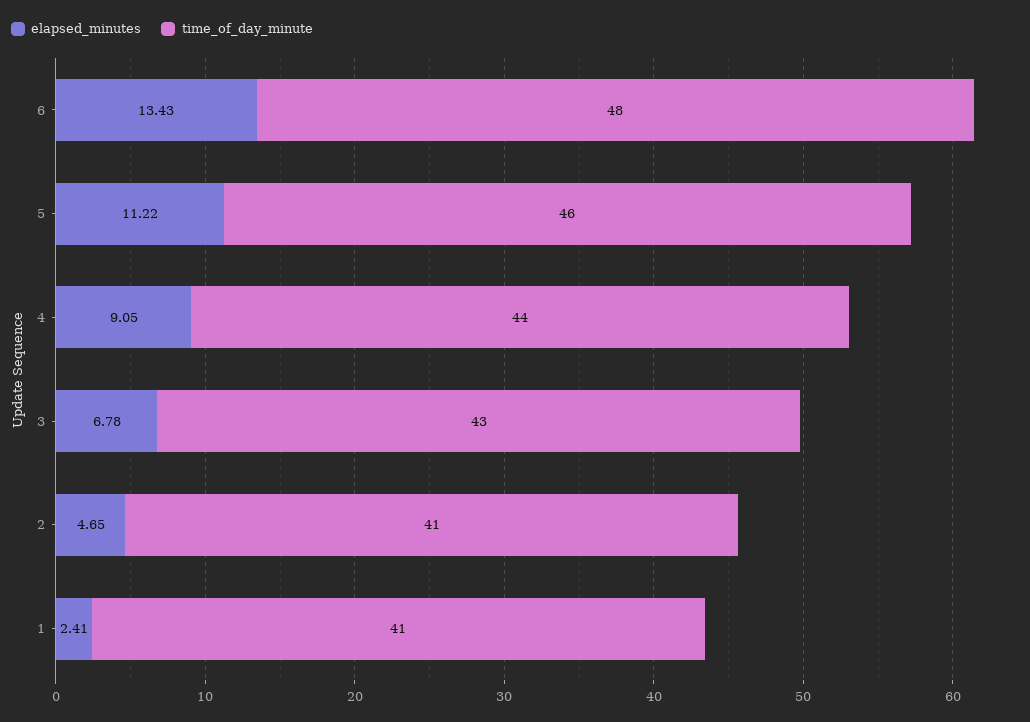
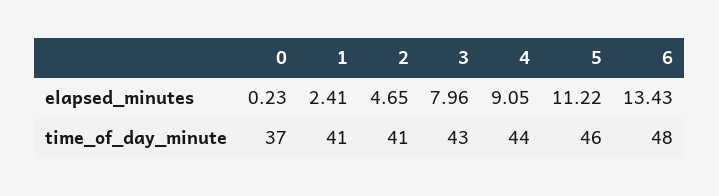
elapsed_minutes, 3: 6.78 -> 7.96
elapsed_minutes, 0: none -> 0.23
time_of_day_minute, 0: none -> 37

